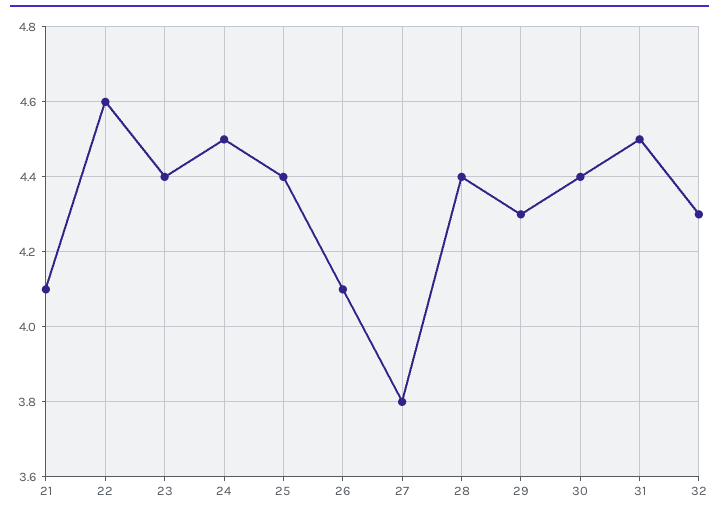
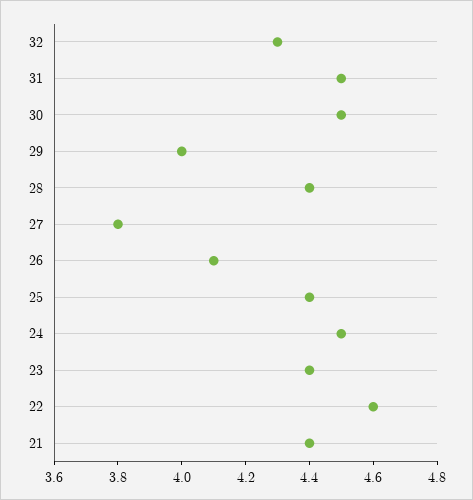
21: 4.1 -> 4.4
29: 4.3 -> 4
30: 4.4 -> 4.5

